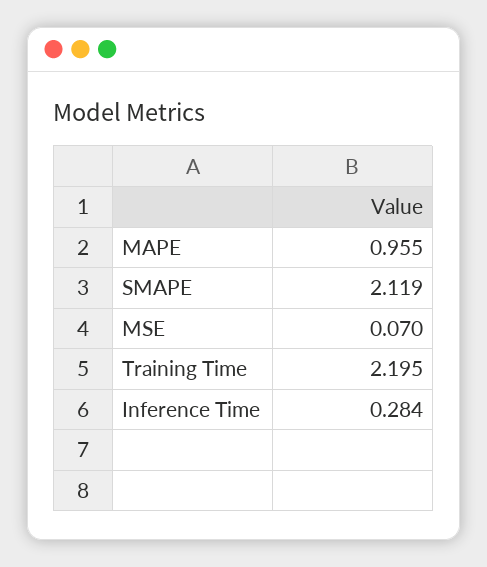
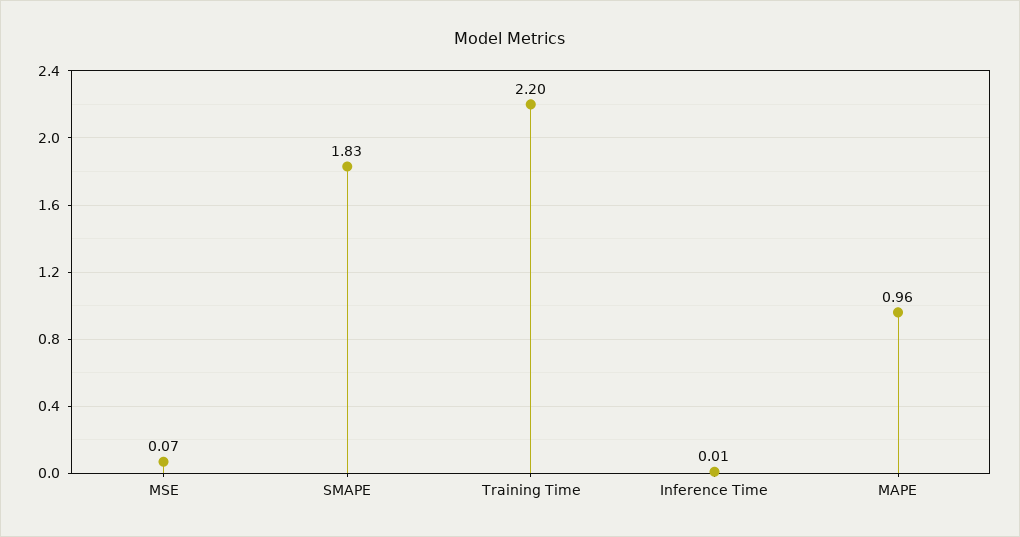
SMAPE: 2.119 -> 1.83
Inference Time: 0.284 -> 0.01

